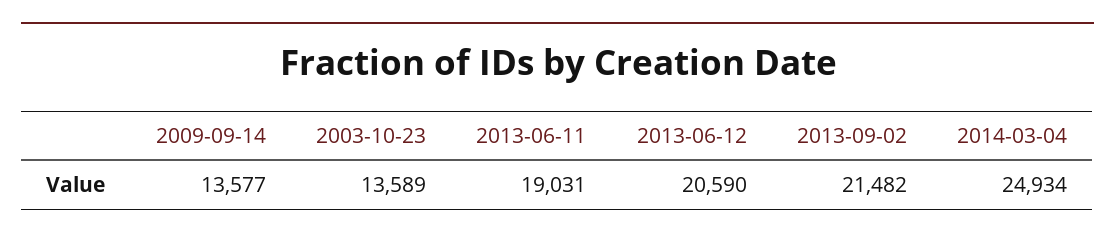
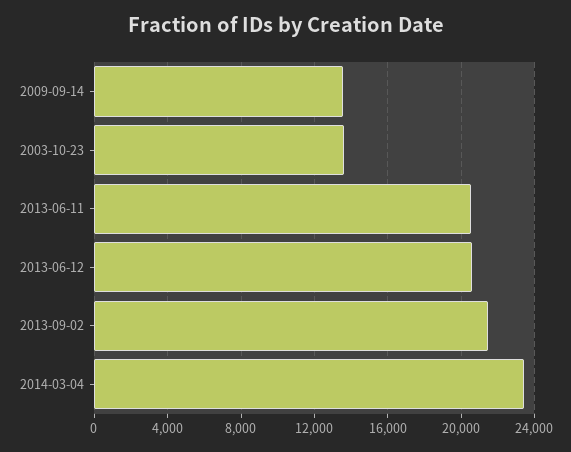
2013-06-11: 19031 -> 20500
2014-03-04: 24934 -> 23500

